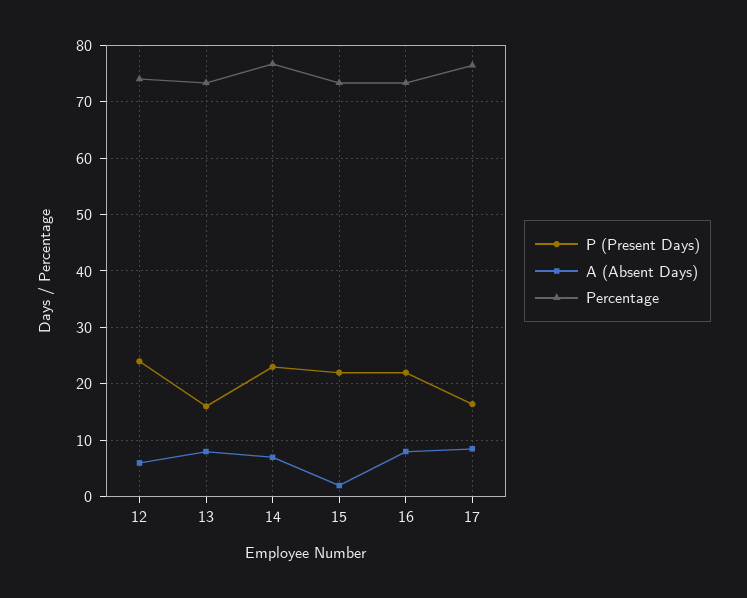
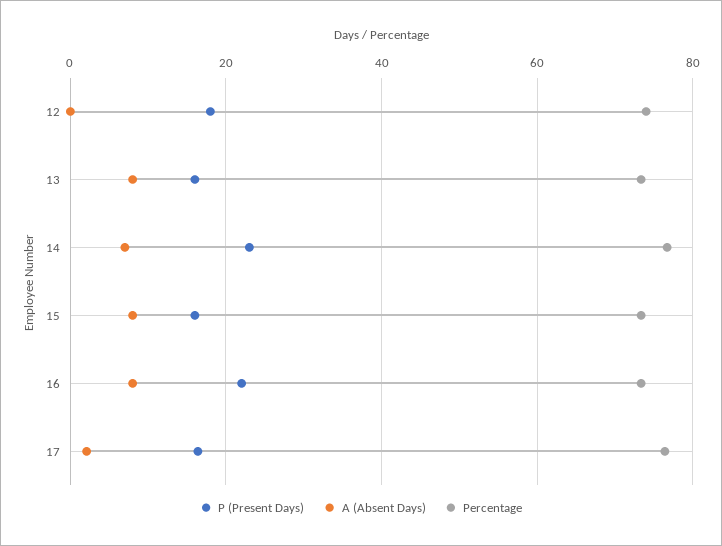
P (Present Days), 12: 24 -> 18
A (Absent Days), 12: 6 -> 0
P (Present Days), 15: 22 -> 16
A (Absent Days), 15: 2 -> 8
A (Absent Days), 17: 8 -> 2

